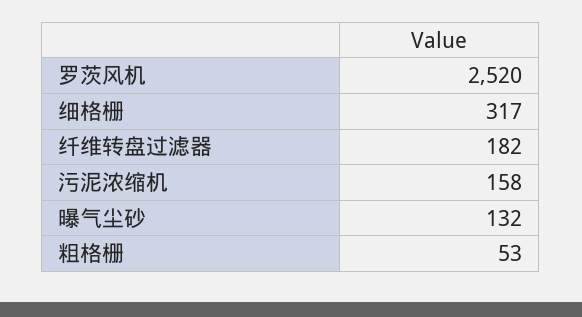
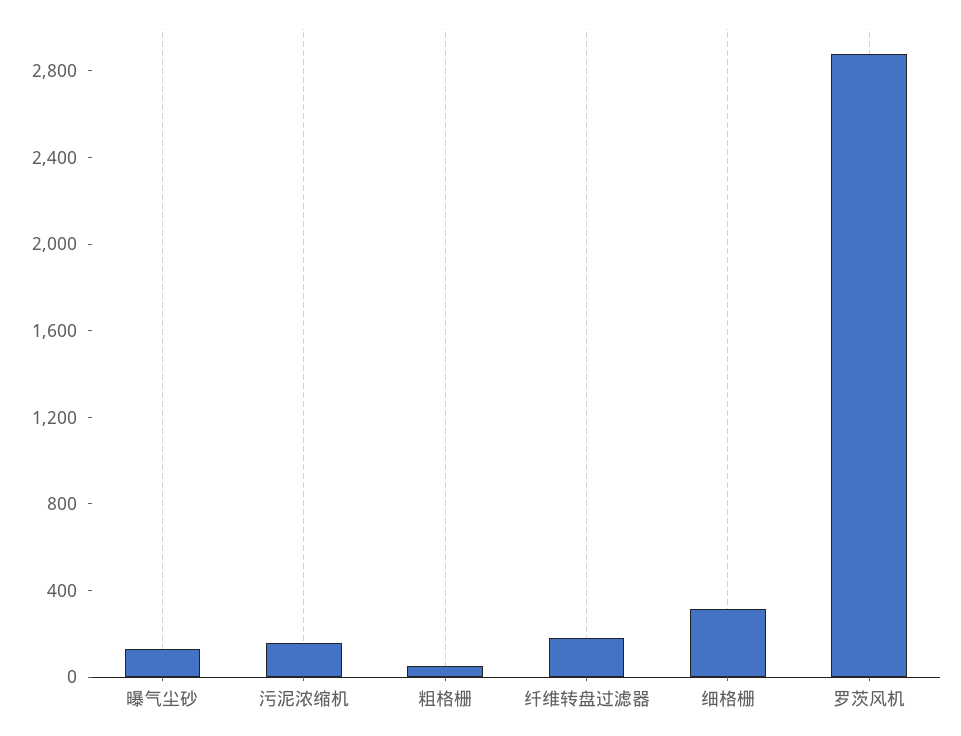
罗茨风机: 2520 -> 2900

